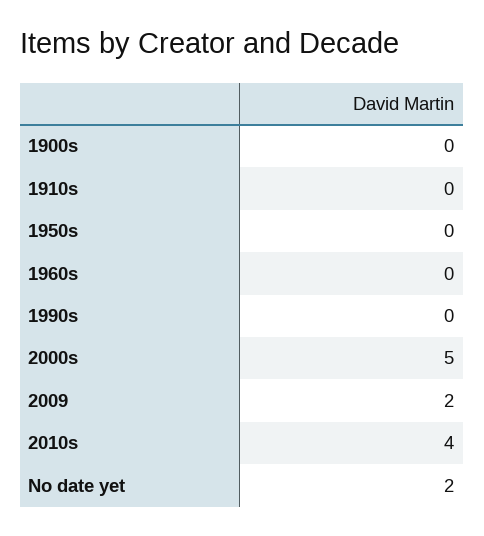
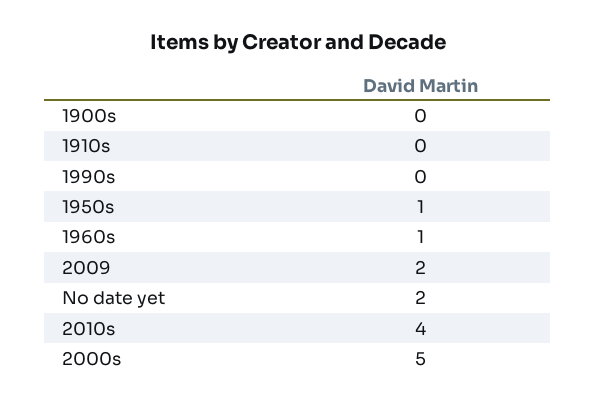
1950s: 0 -> 1
1960s: 0 -> 1

